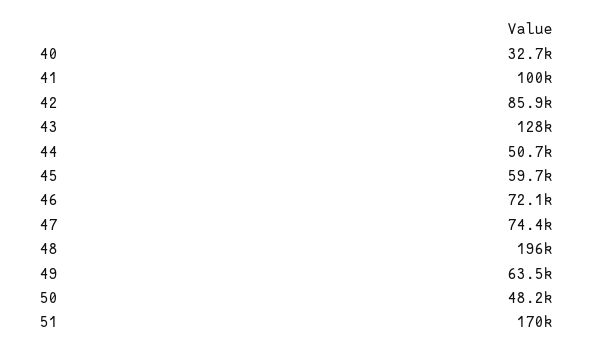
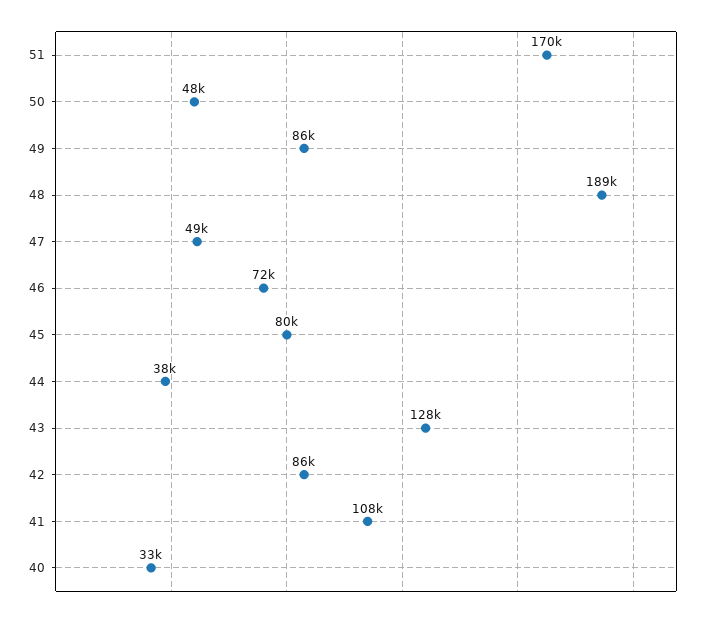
41: 100000 -> 108000
44: 50700 -> 38000
45: 59700 -> 80000
47: 74400 -> 49000
48: 196000 -> 189000
49: 63500 -> 86000

